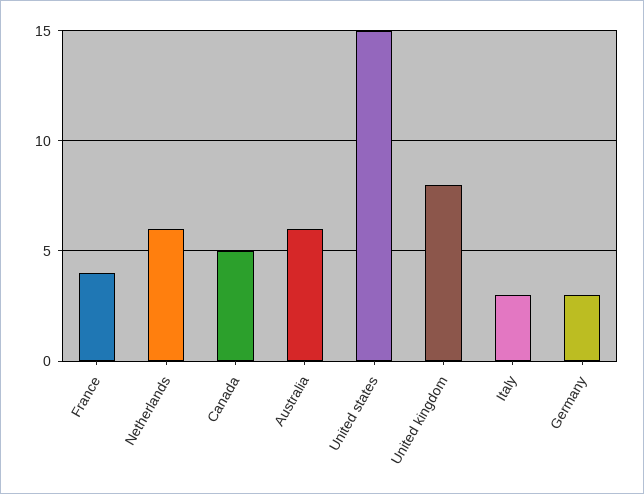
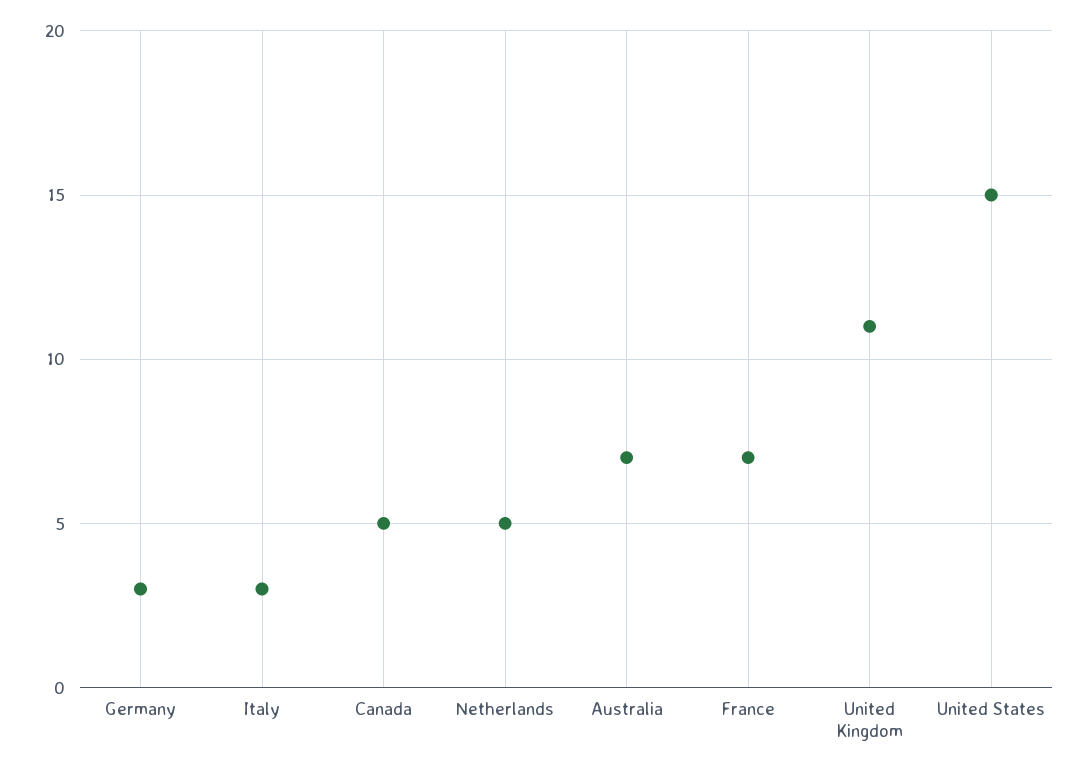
France: 4 -> 7
Netherlands: 6 -> 5
Australia: 6 -> 7
United kingdom: 8 -> 11

